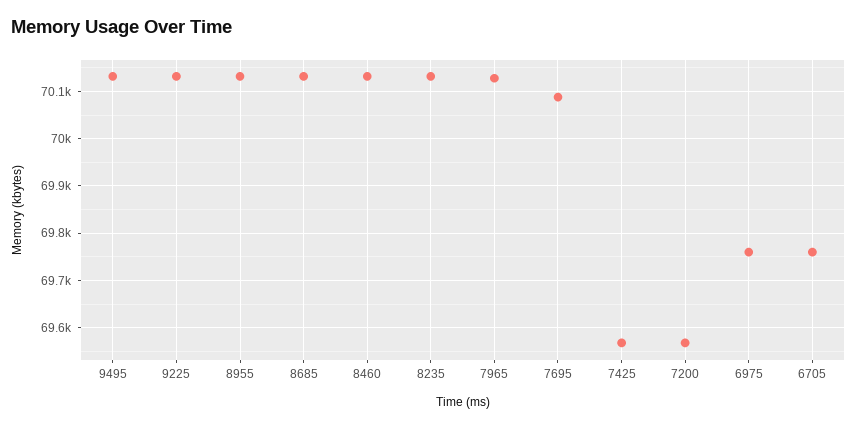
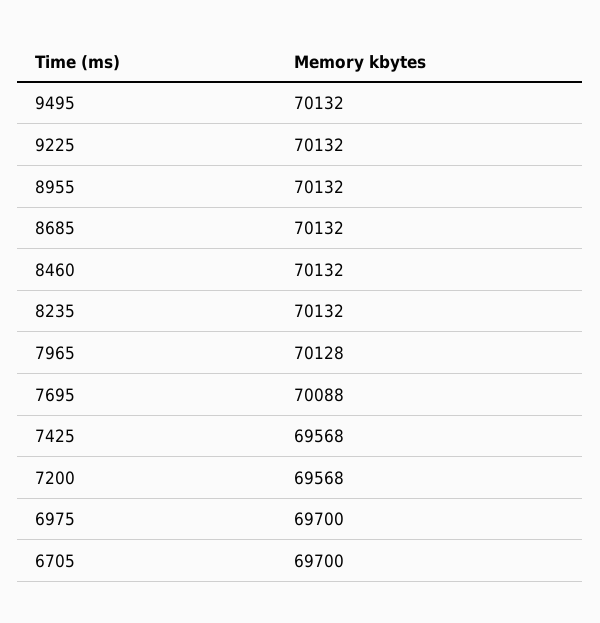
6975: 69760 -> 69700
6705: 69760 -> 69700

